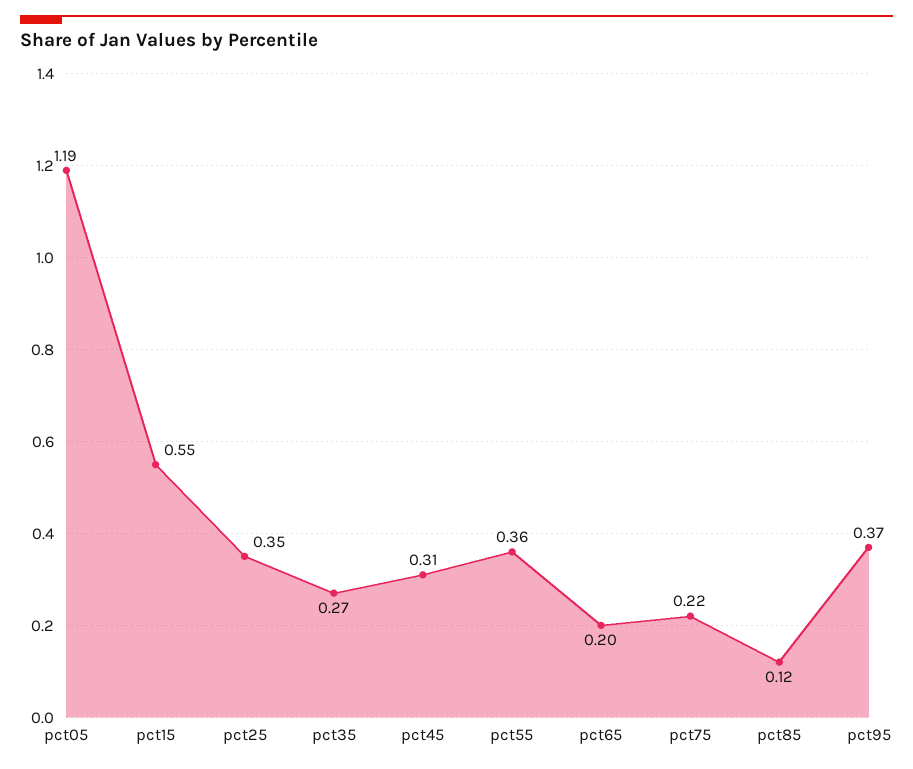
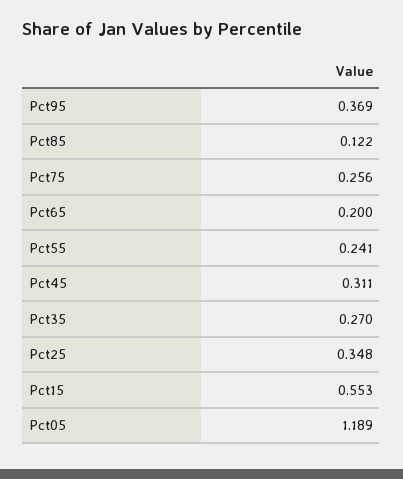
pct55: 0.36 -> 0.241
pct75: 0.22 -> 0.256

